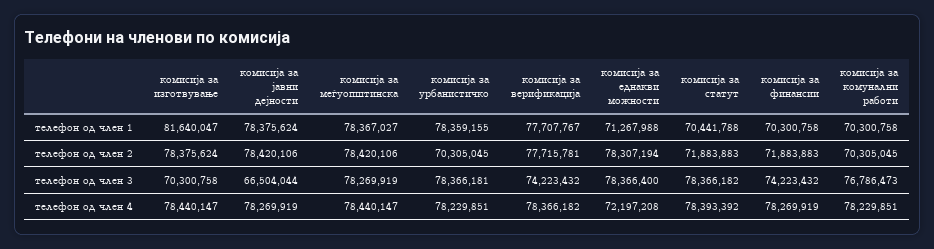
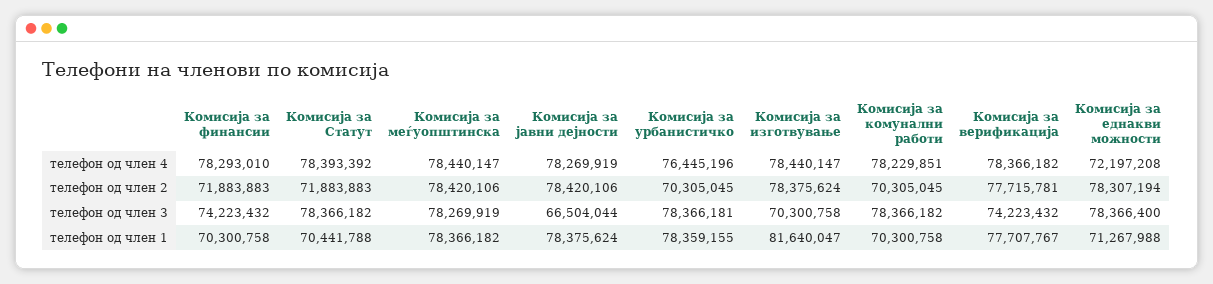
комисија за меѓуопштинска, телефон од член 1: 78367027 -> 78366182
комисија за комунални работи, телефон од член 3: 76786473 -> 78366182
комисија за урбанистичко, телефон од член 4: 78229851 -> 76445196
комисија за финансии, телефон од член 4: 78269919 -> 78293010

